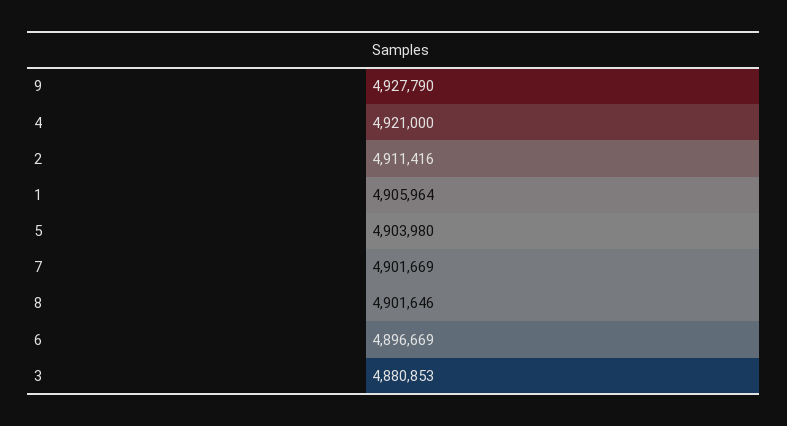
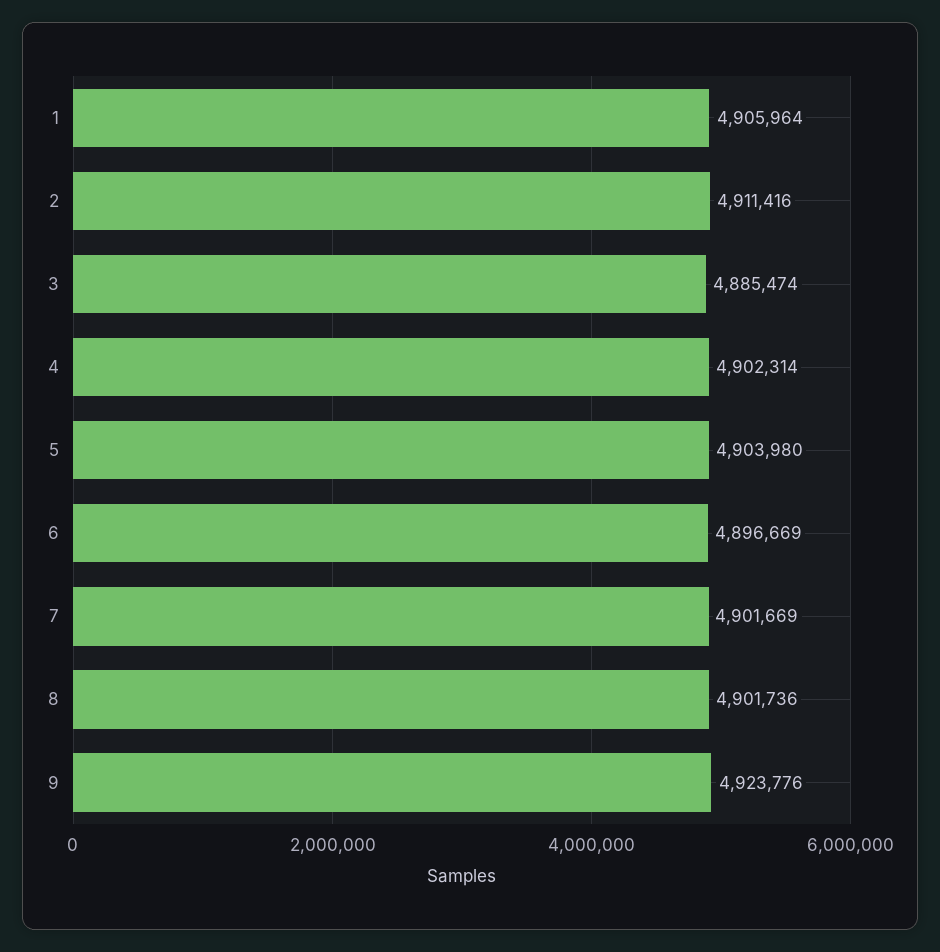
9: 4927790 -> 4923776
4: 4921000 -> 4902314
8: 4901646 -> 4901736
3: 4880853 -> 4885474

